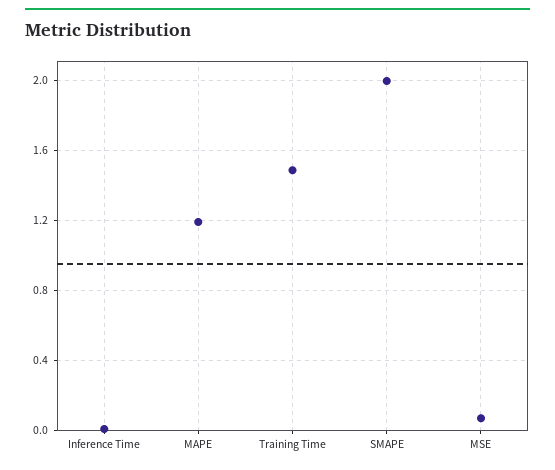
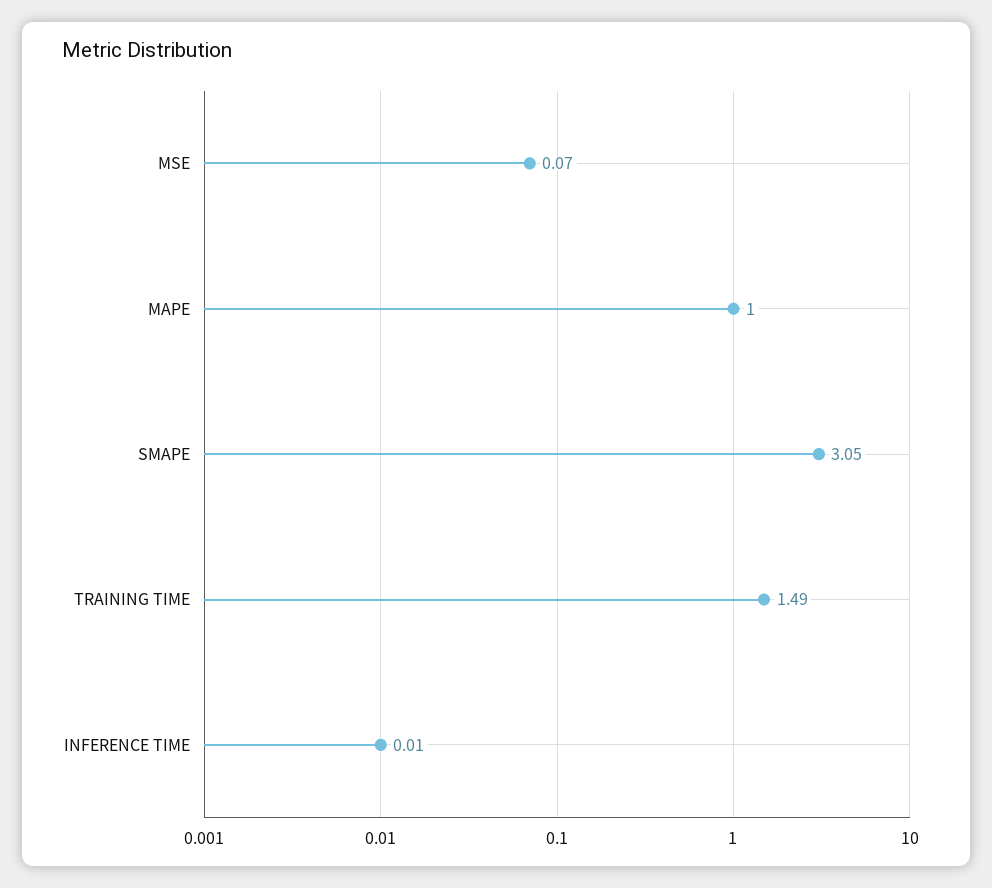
MAPE: 1.2 -> 1
SMAPE: 2 -> 3.05

